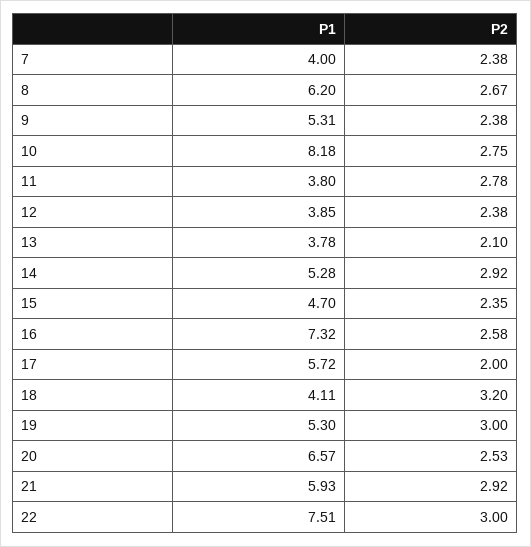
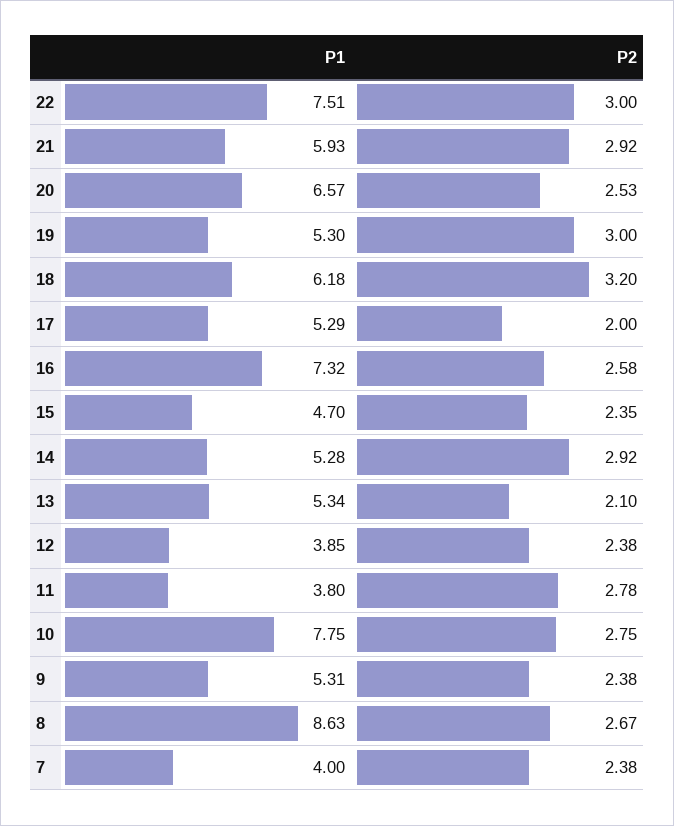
P1, 8: 6.2 -> 8.63
P1, 10: 8.18 -> 7.75
P1, 13: 3.78 -> 5.34
P1, 17: 5.72 -> 5.29
P1, 18: 4.11 -> 6.18

